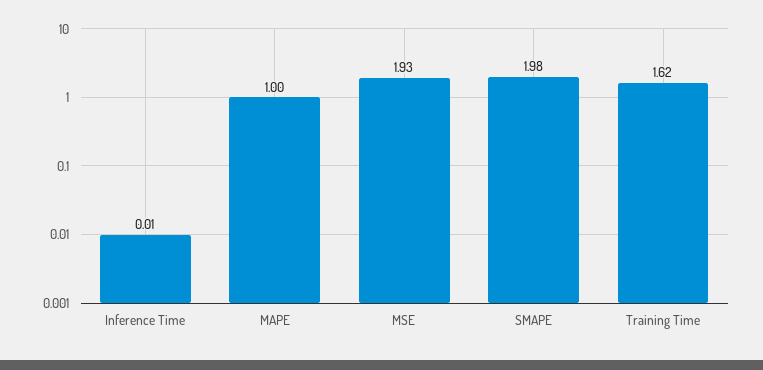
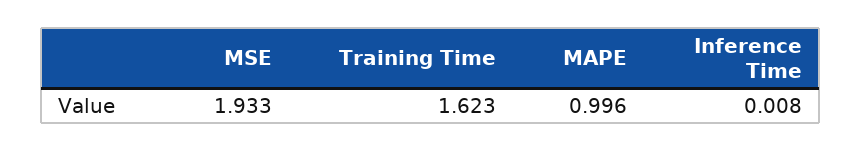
SMAPE: 1.98 -> none

